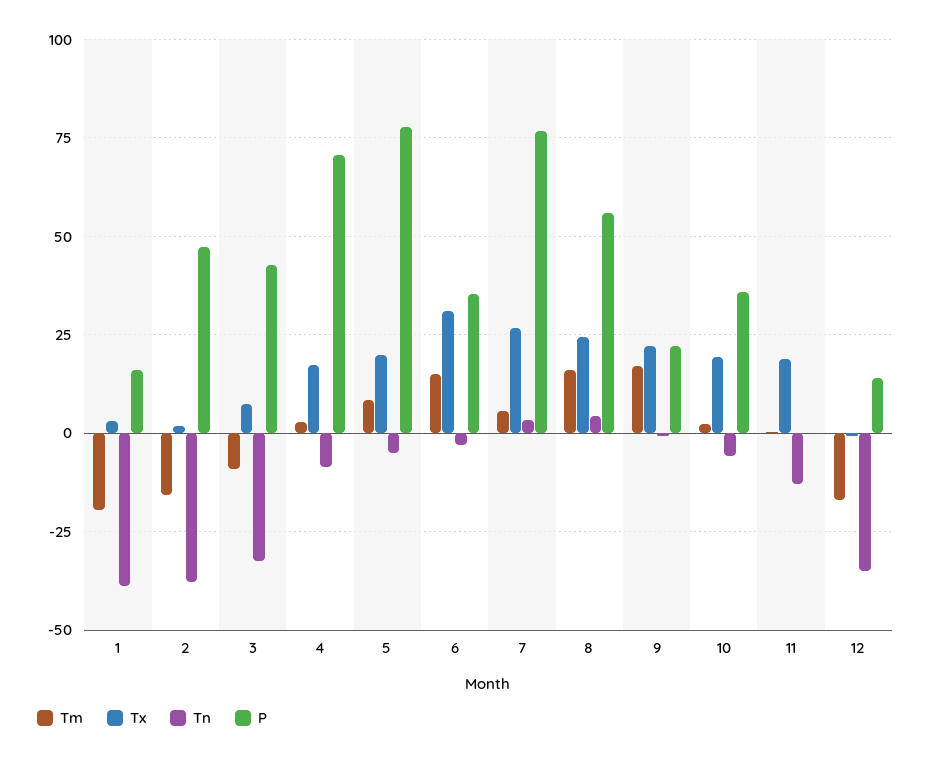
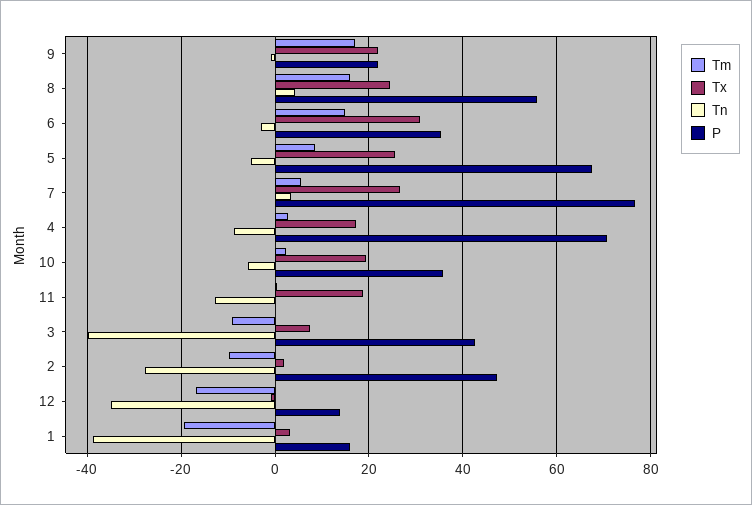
Tm, 2: -15 -> -10
Tn, 2: -37.5 -> -28
Tn, 3: -32.5 -> -40
Tx, 5: 20 -> 26
P, 5: 77.5 -> 68

